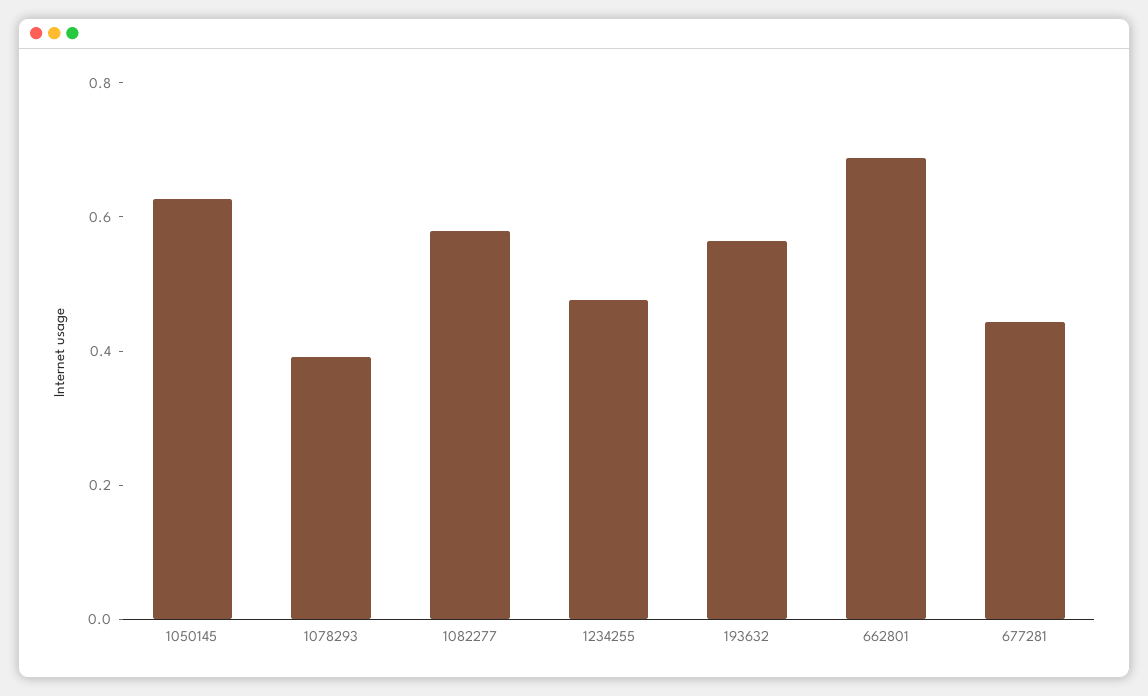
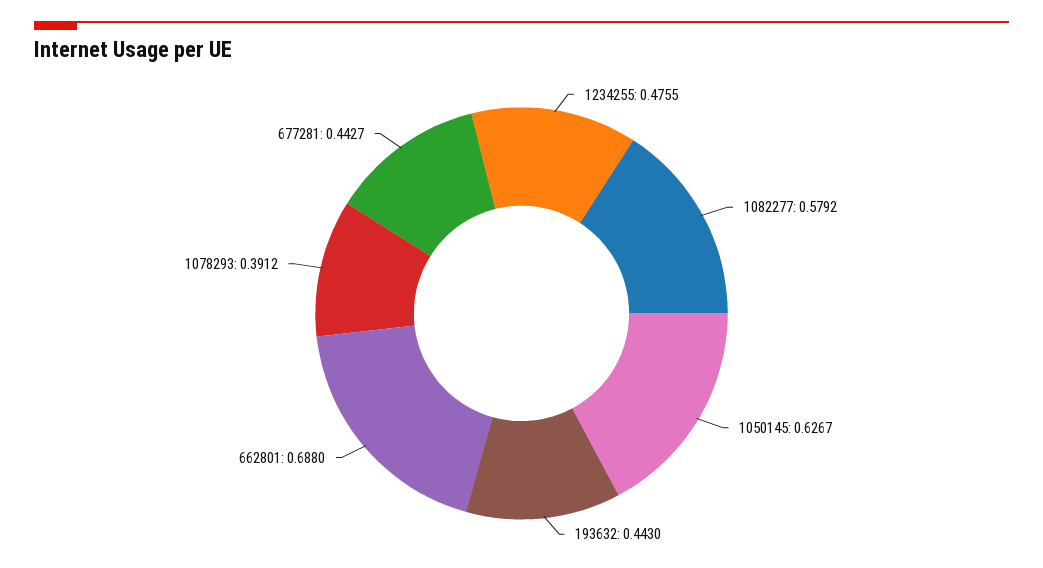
193632: 0.55 -> 0.443

